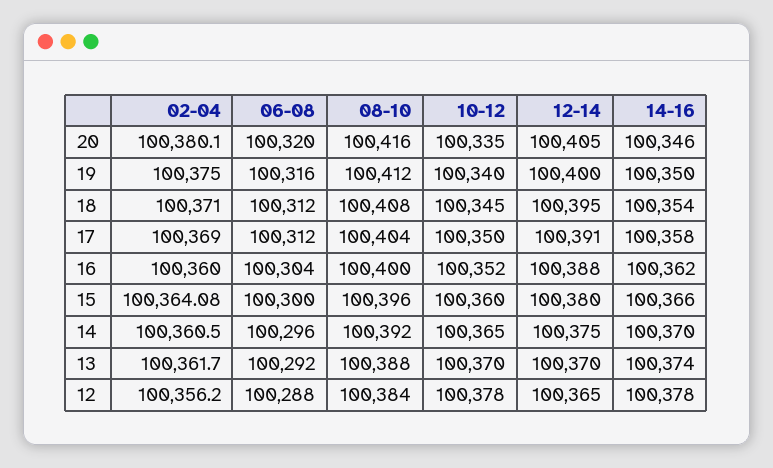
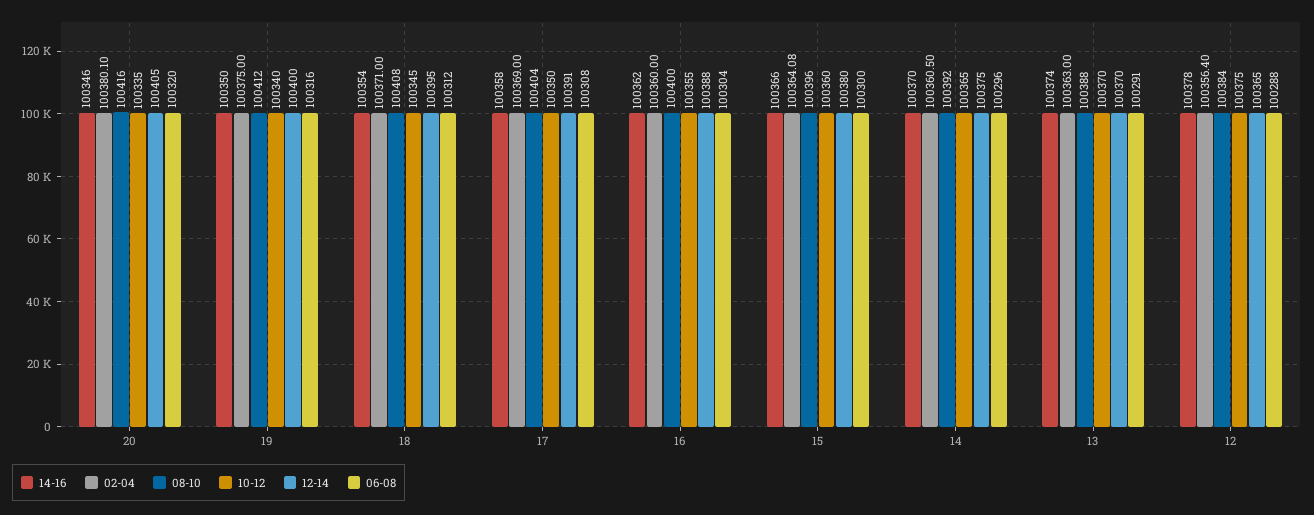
06-08, 17: 100312 -> 100308
10-12, 16: 100352 -> 100355
02-04, 13: 100361.7 -> 100363
06-08, 13: 100292 -> 100291
02-04, 12: 100356.2 -> 100356.4
10-12, 12: 100378 -> 100375

